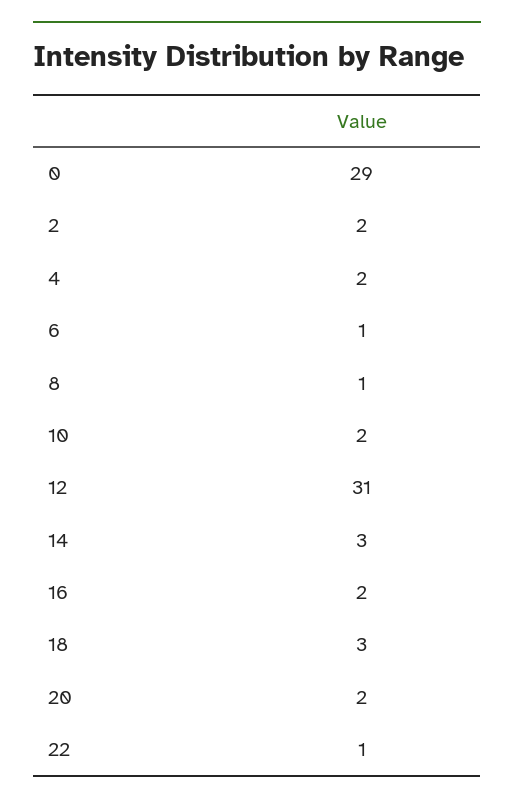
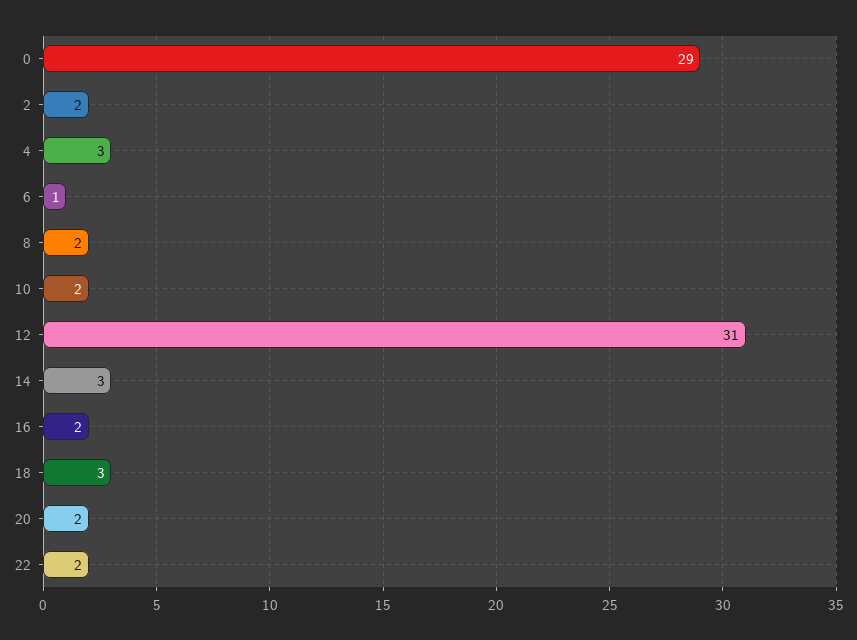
4: 2 -> 3
8: 1 -> 2
22: 1 -> 2

